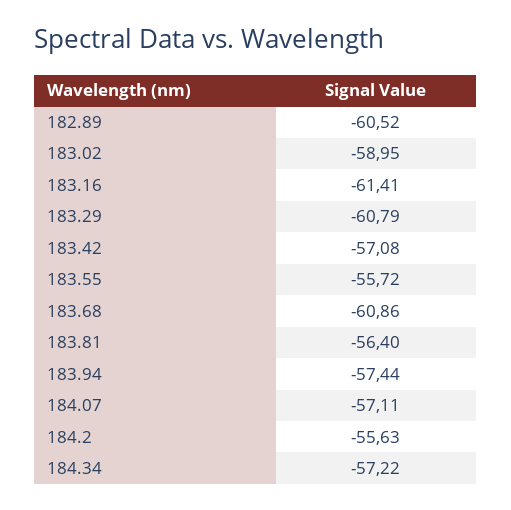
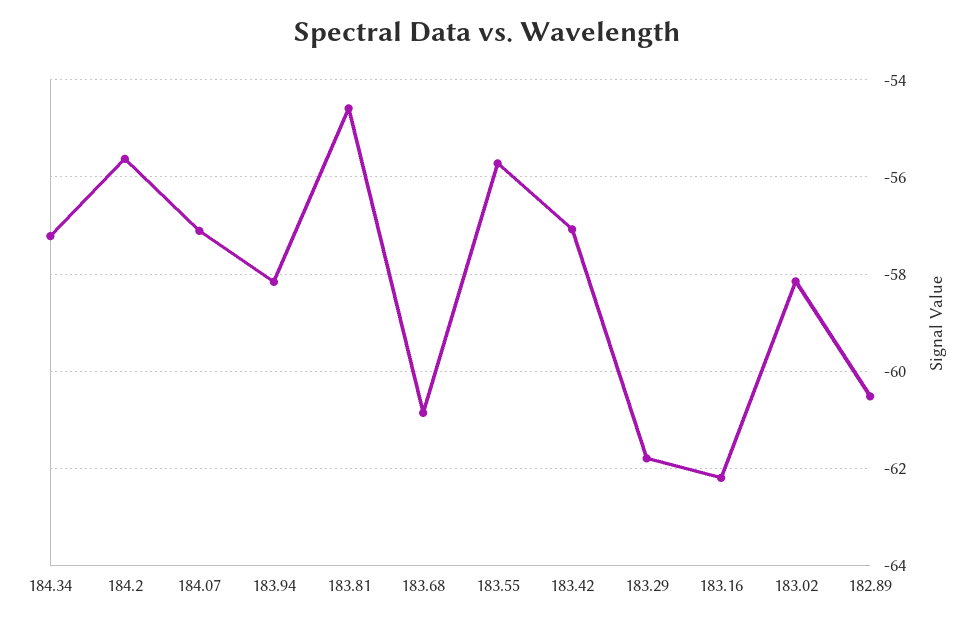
183.02: -58.95 -> -58.2
183.16: -61.41 -> -62.2
183.29: -60.79 -> -61.8
183.81: -56.4 -> -54.6
183.94: -57.44 -> -58.2

